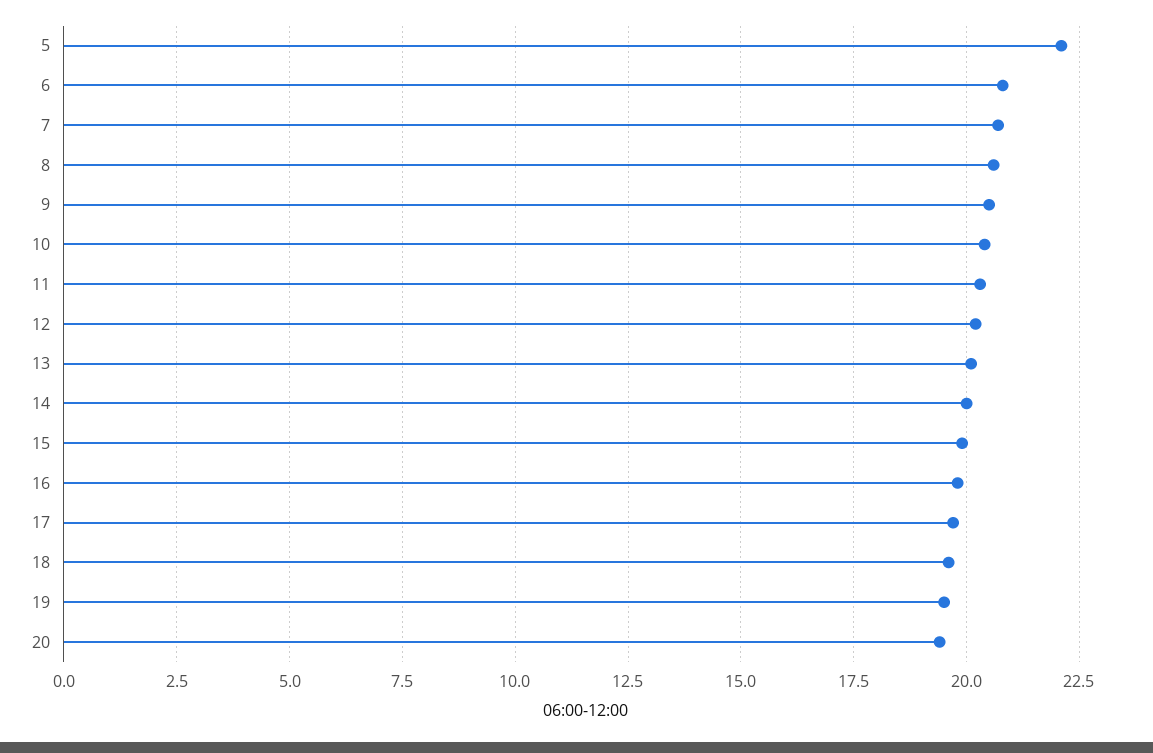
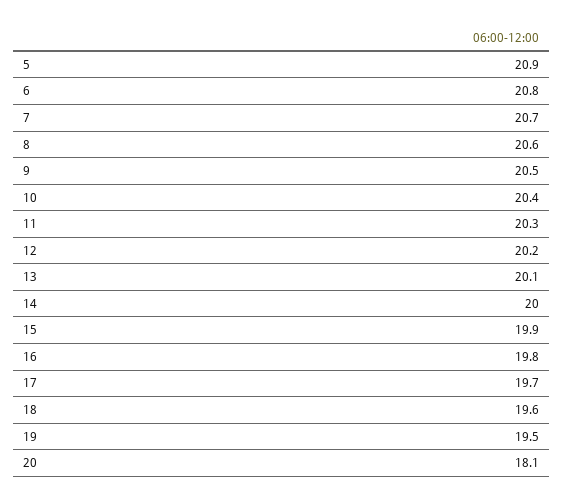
5: 22 -> 20.9
20: 19.5 -> 18.1

